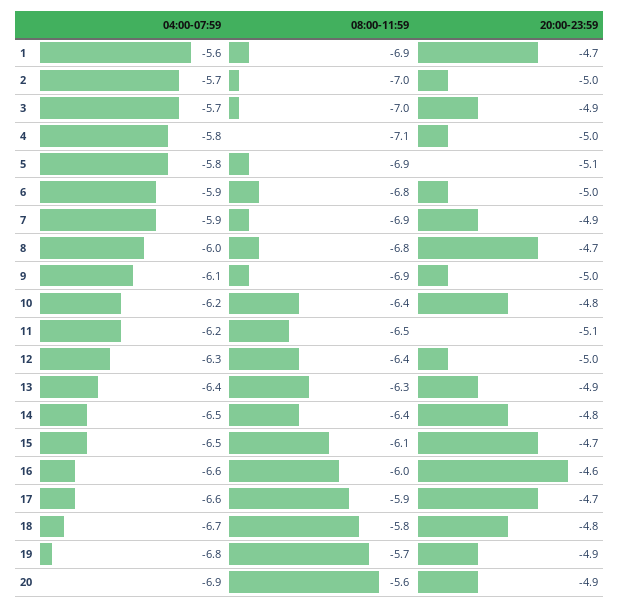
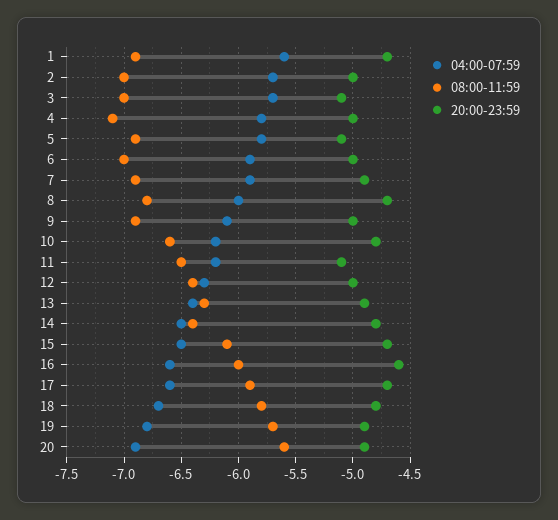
20:00-23:59, 3: -4.9 -> -5.1
08:00-11:59, 6: -6.8 -> -7
08:00-11:59, 10: -6.4 -> -6.6

